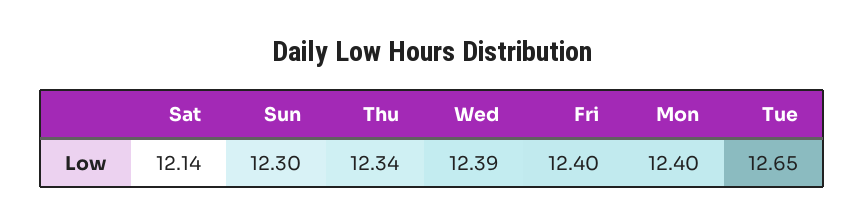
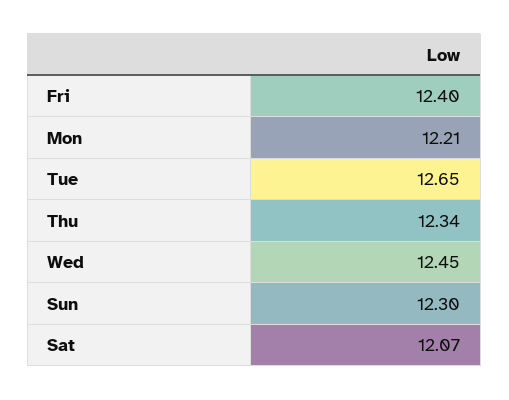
Sat: 12.14 -> 12.07
Wed: 12.39 -> 12.45
Mon: 12.4 -> 12.21

